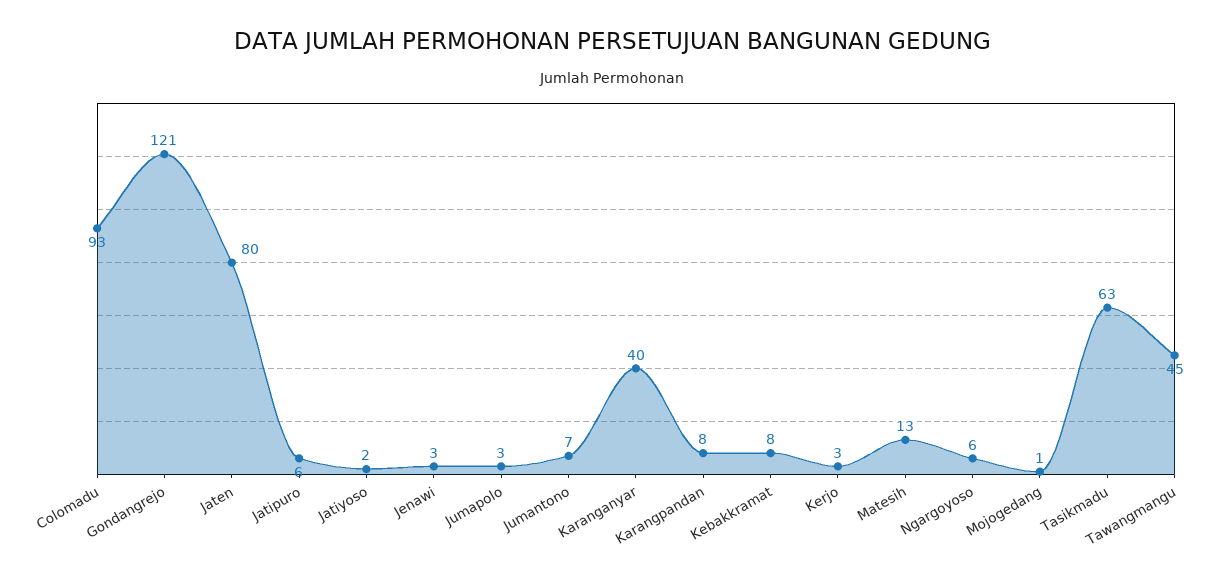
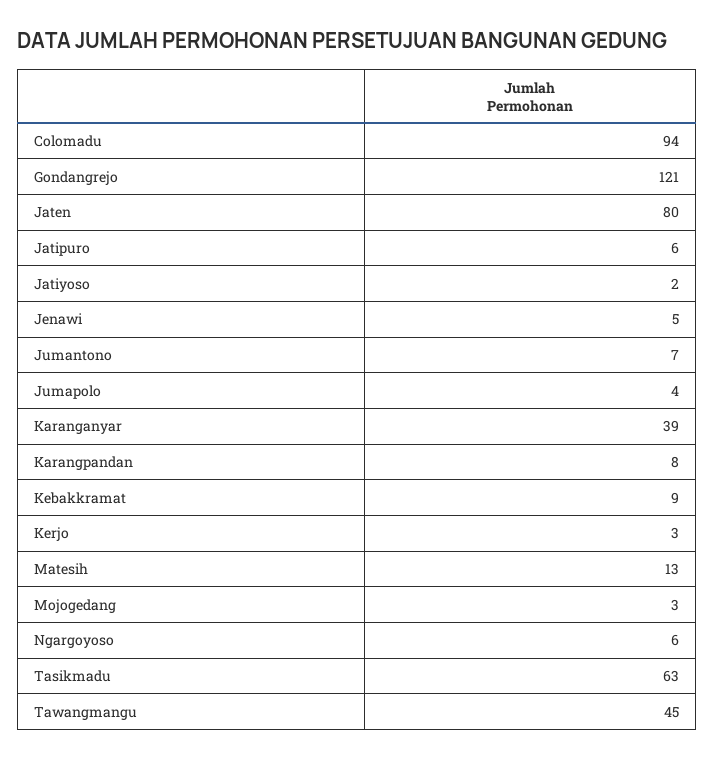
Colomadu: 93 -> 94
Jenawi: 3 -> 5
Jumapolo: 3 -> 4
Karanganyar: 40 -> 39
Kebakkramat: 8 -> 9
Mojogedang: 1 -> 3

